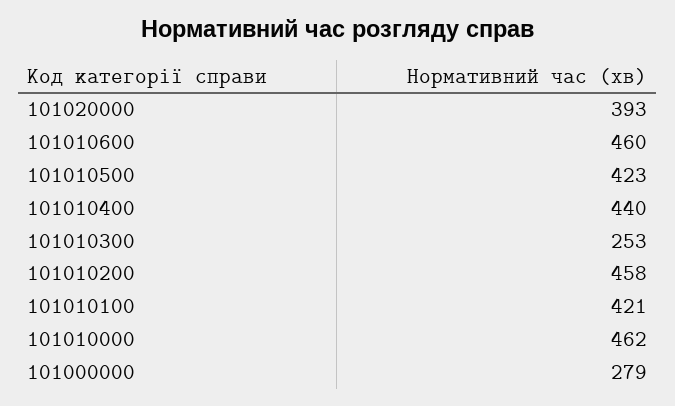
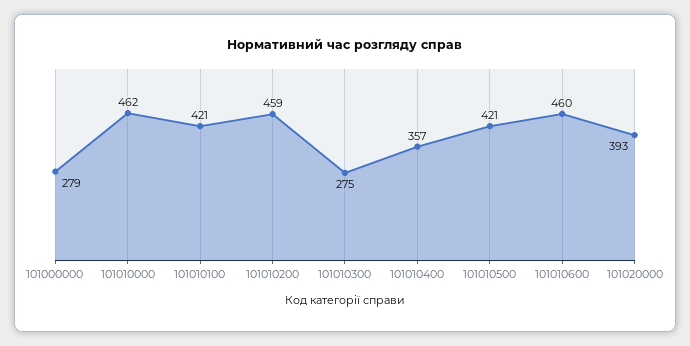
101010500: 423 -> 421
101010400: 440 -> 357
101010300: 253 -> 275
101010200: 458 -> 459

